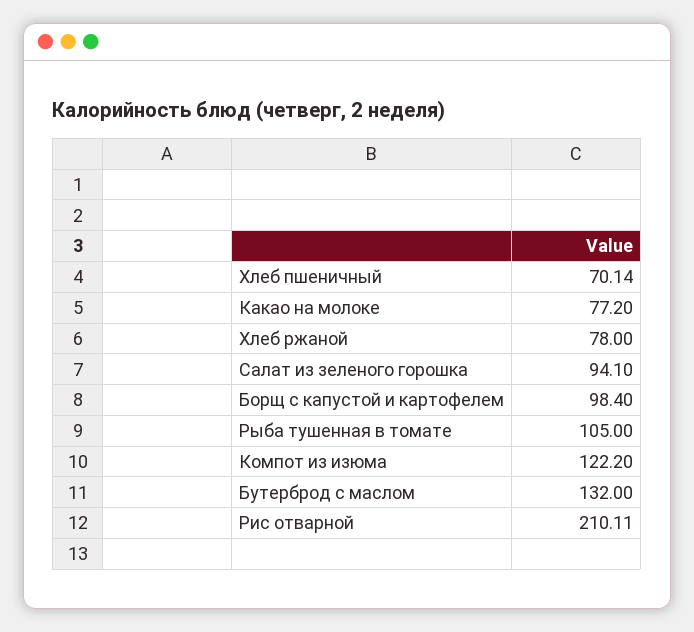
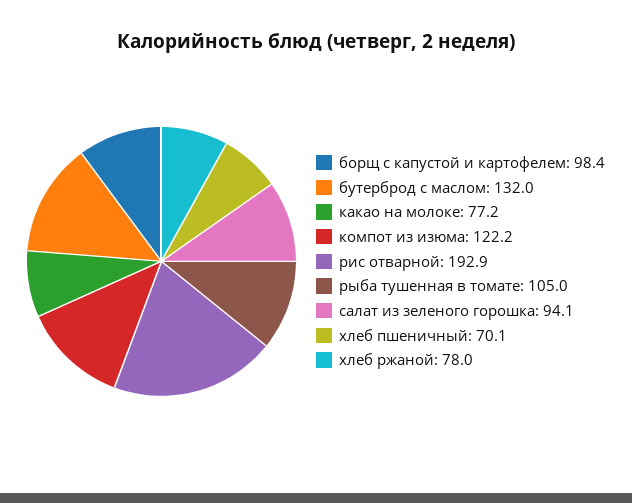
Рис отварной: 210.11 -> 192.9

